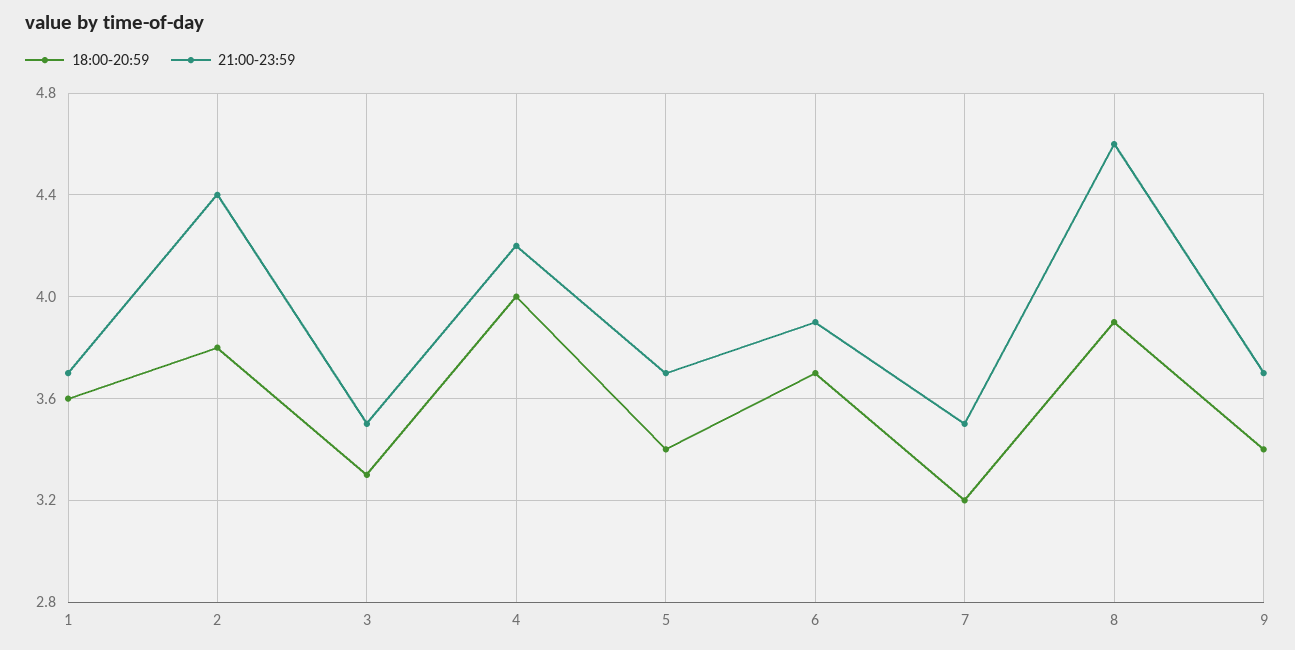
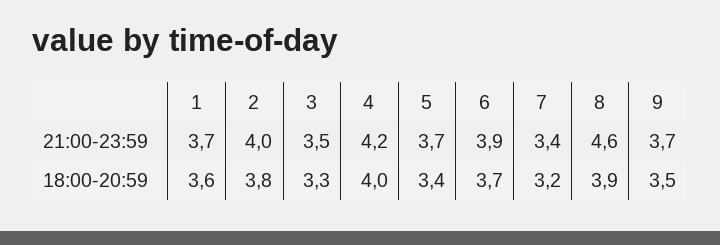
21:00-23:59, 2: 4.4 -> 4
21:00-23:59, 7: 3.5 -> 3.4
18:00-20:59, 9: 3.4 -> 3.5

